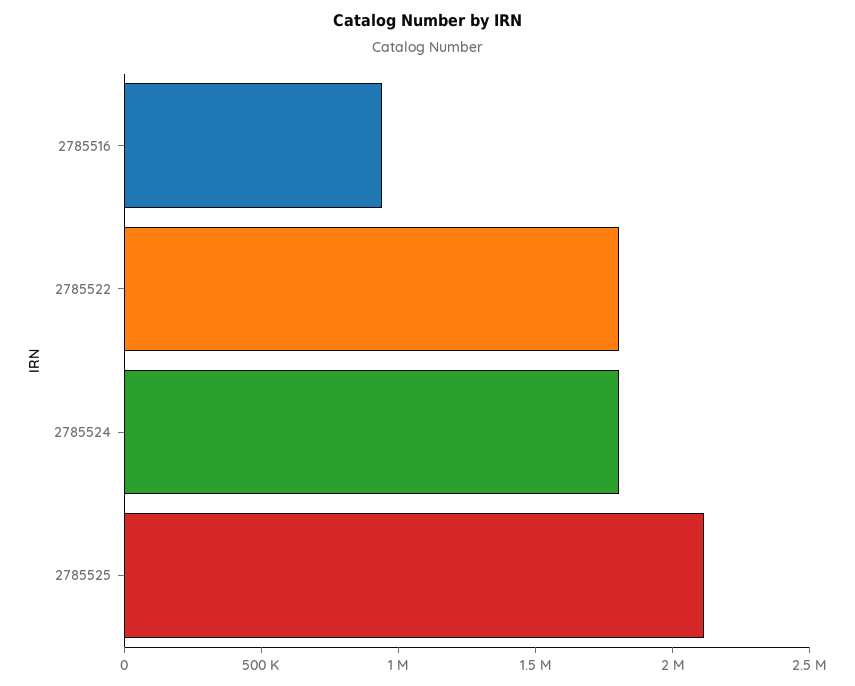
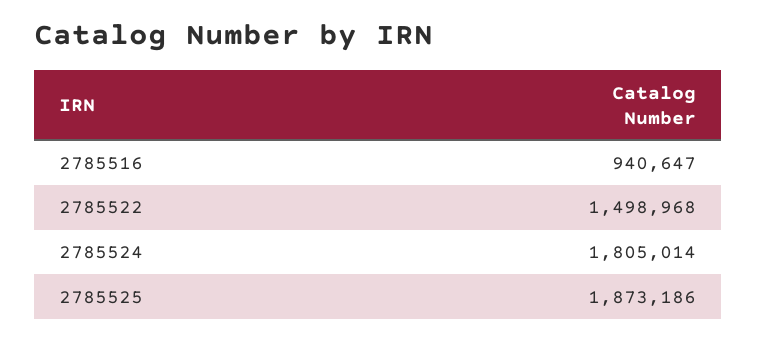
2785522: 1800000 -> 1498968
2785525: 2100000 -> 1873186

